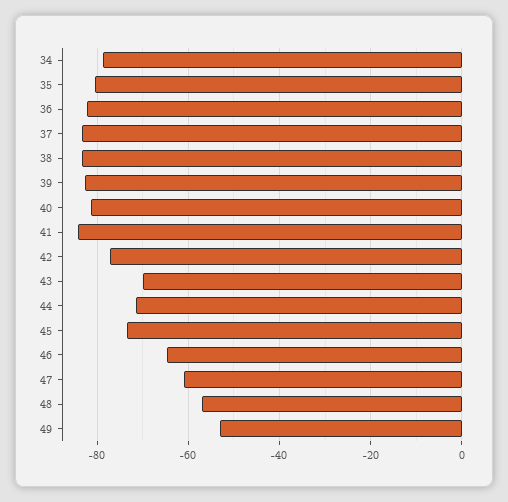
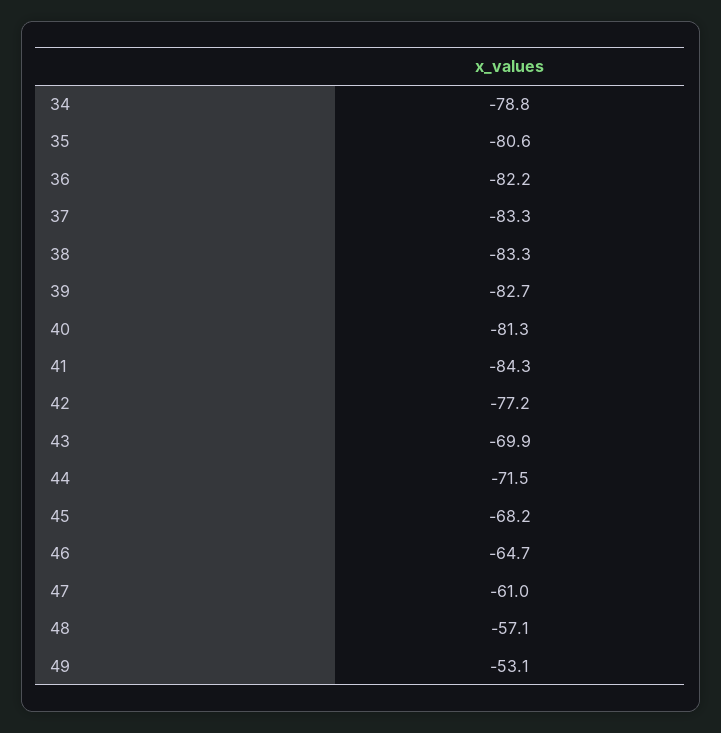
45: -74 -> -68.2

